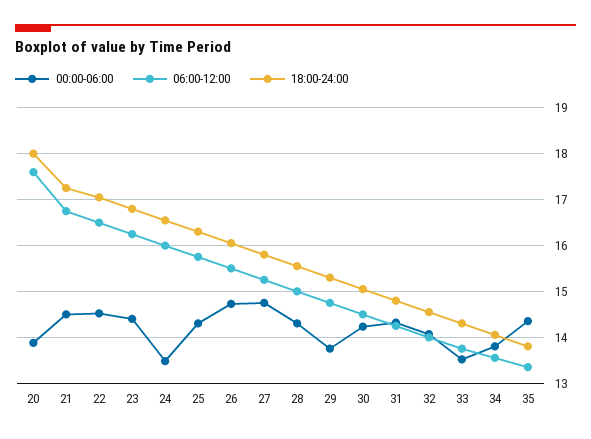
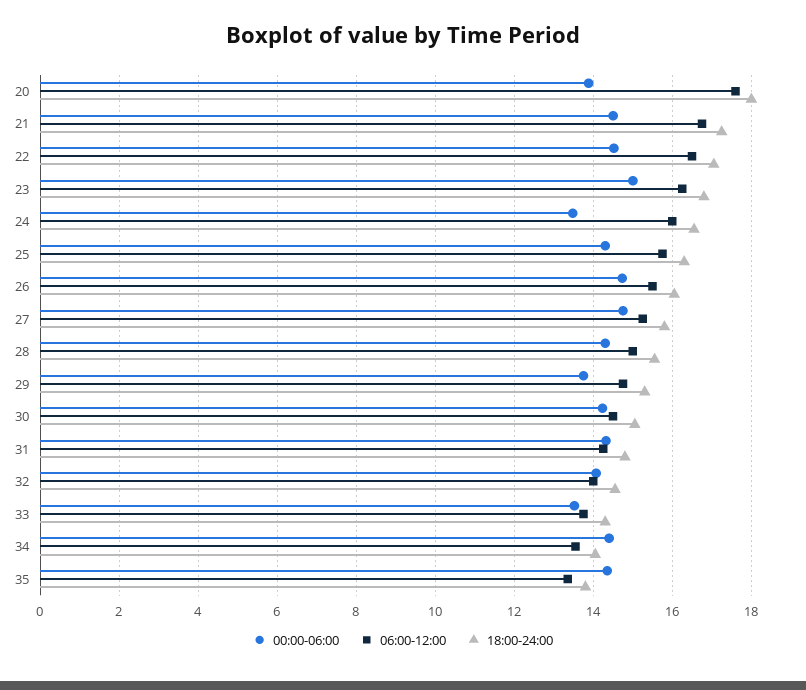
00:00-06:00, 23: 14.4 -> 15
00:00-06:00, 34: 13.8 -> 14.4

